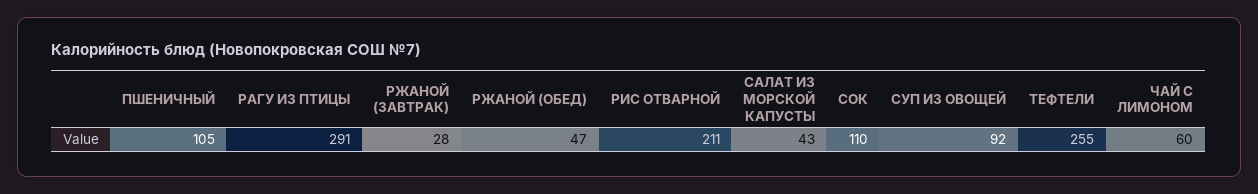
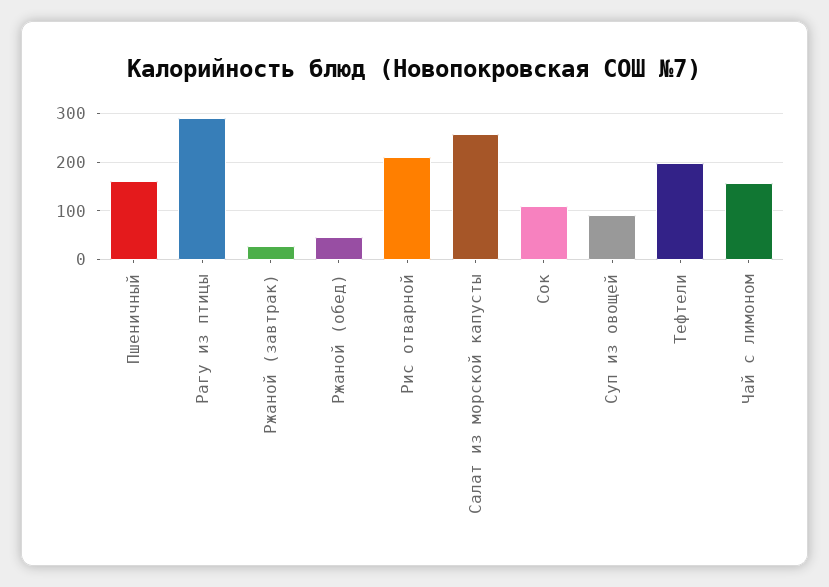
ПШЕНИЧНЫЙ: 105 -> 160
САЛАТ ИЗ МОРСКОЙ КАПУСТЫ: 43 -> 260
ТЕФТЕЛИ: 255 -> 200
ЧАЙ С ЛИМОНОМ: 60 -> 160

